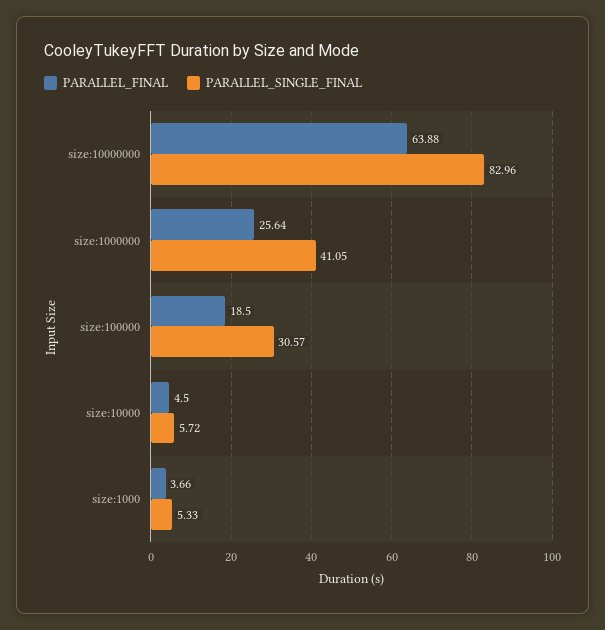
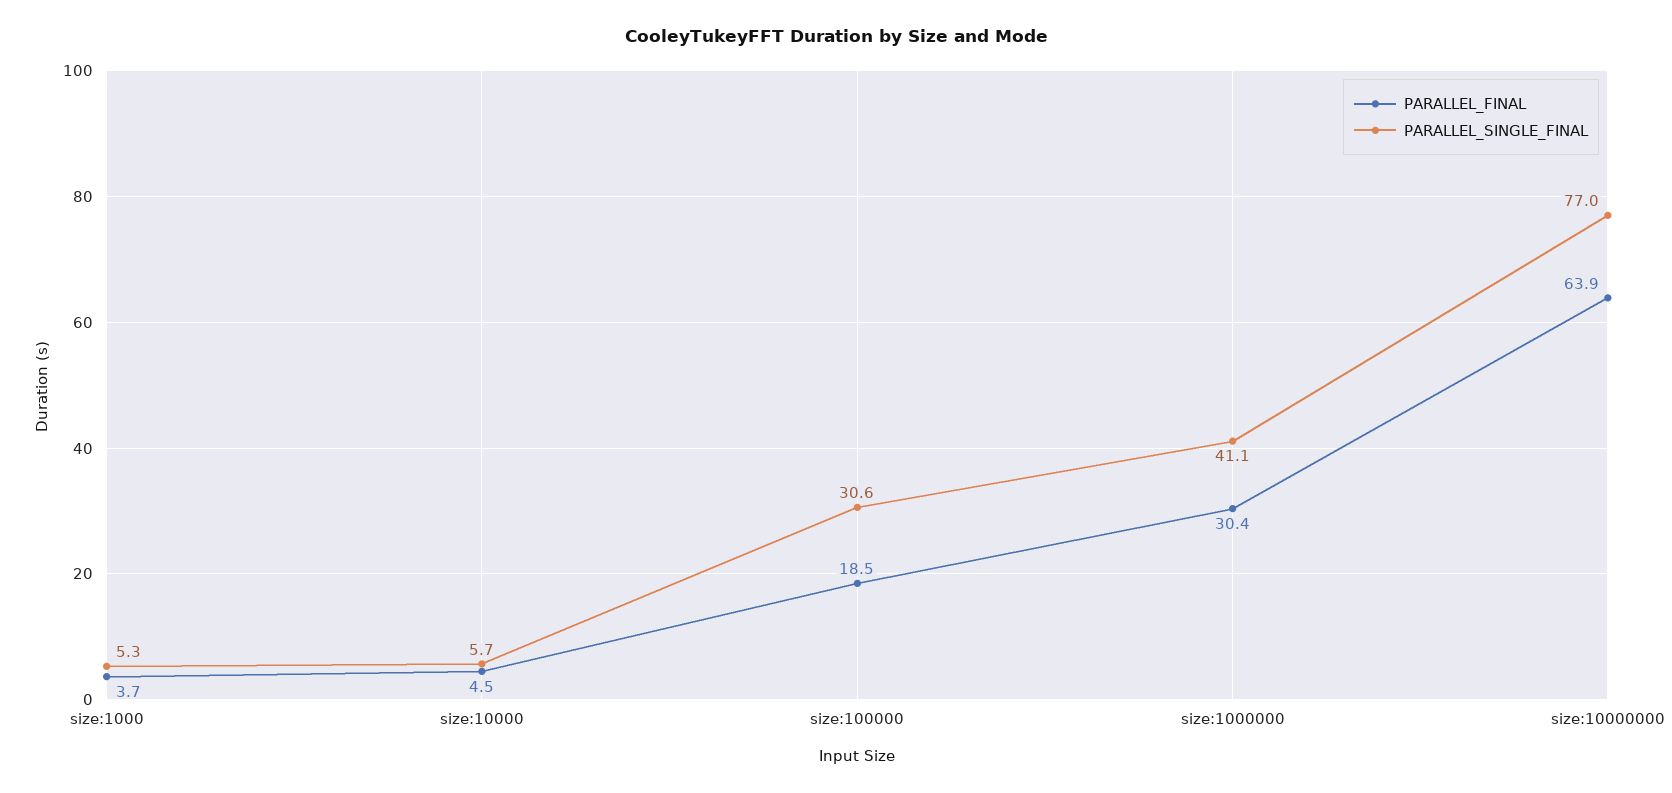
PARALLEL_SINGLE_FINAL, size:10000000: 82.96 -> 77
PARALLEL_FINAL, size:1000000: 25.64 -> 30.4

